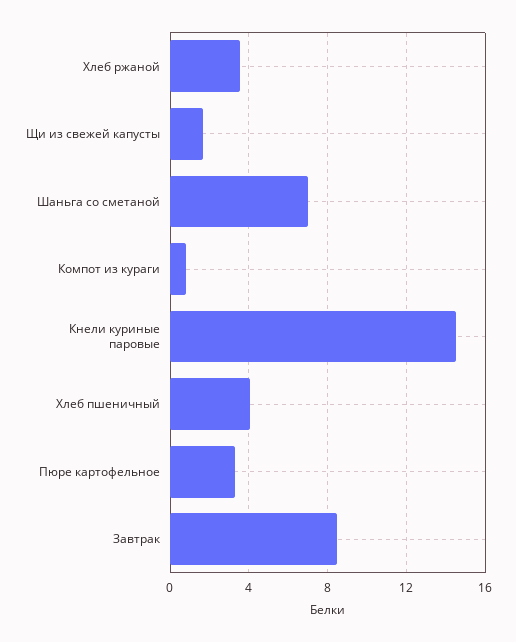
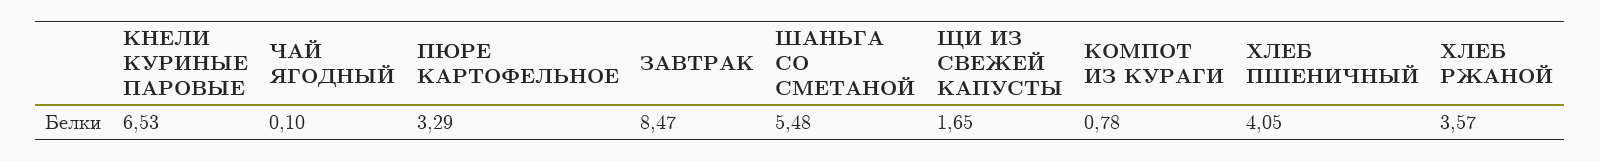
Шаньга со сметаной: 7 -> 5.48
Кнели куриные паровые: 14.5 -> 6.53
ЧАЙ ЯГОДНЫЙ: none -> 0.1

